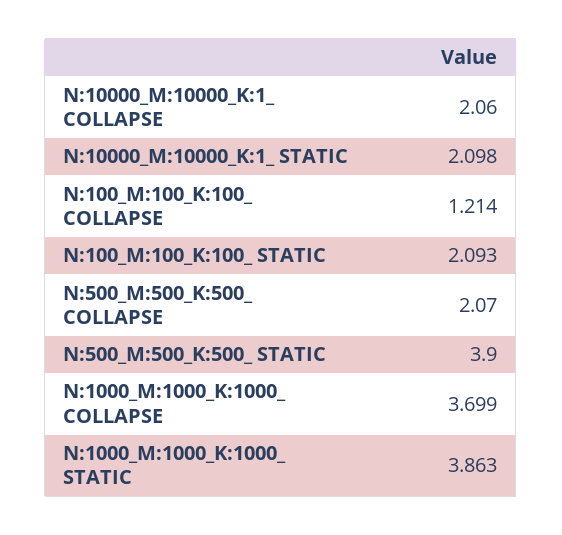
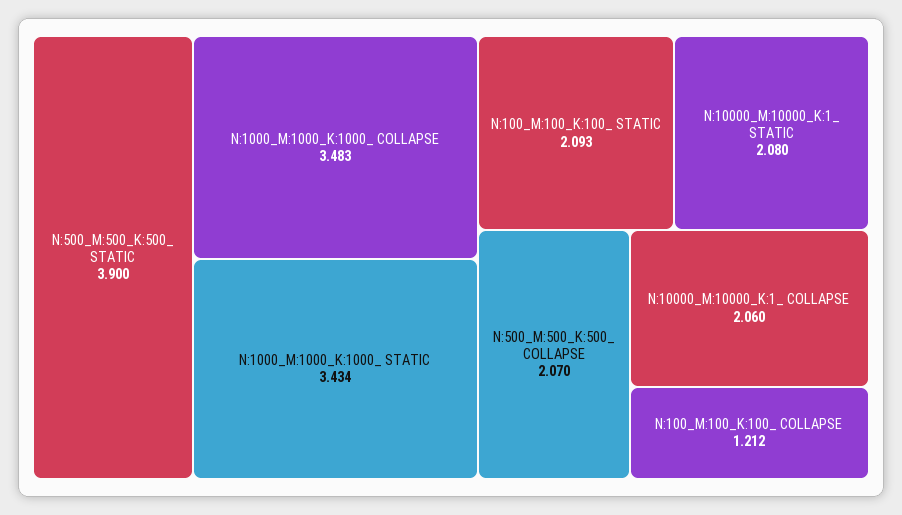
N:10000_M:10000_K:1_ STATIC: 2.098 -> 2.08
N:100_M:100_K:100_ COLLAPSE: 1.214 -> 1.212
N:1000_M:1000_K:1000_ COLLAPSE: 3.699 -> 3.483
N:1000_M:1000_K:1000_ STATIC: 3.863 -> 3.434

